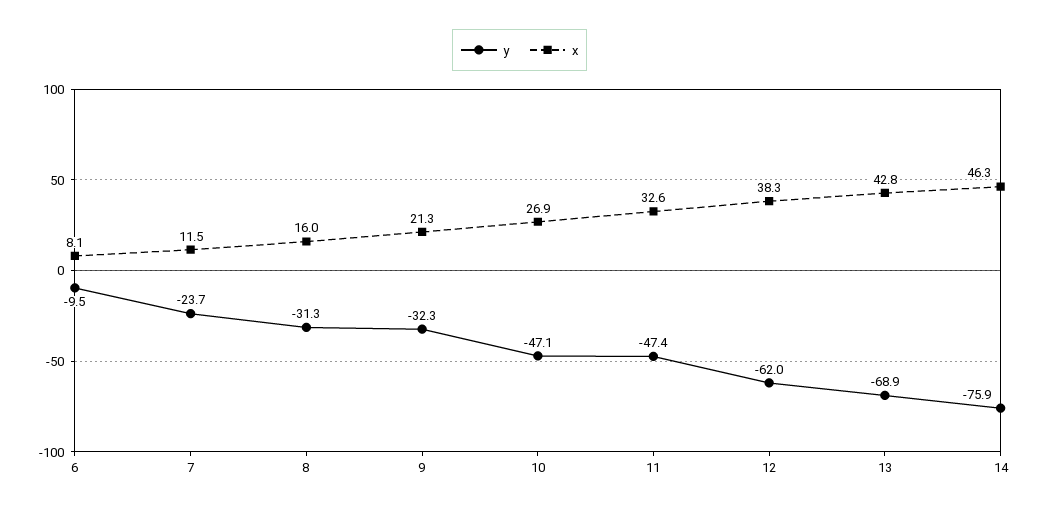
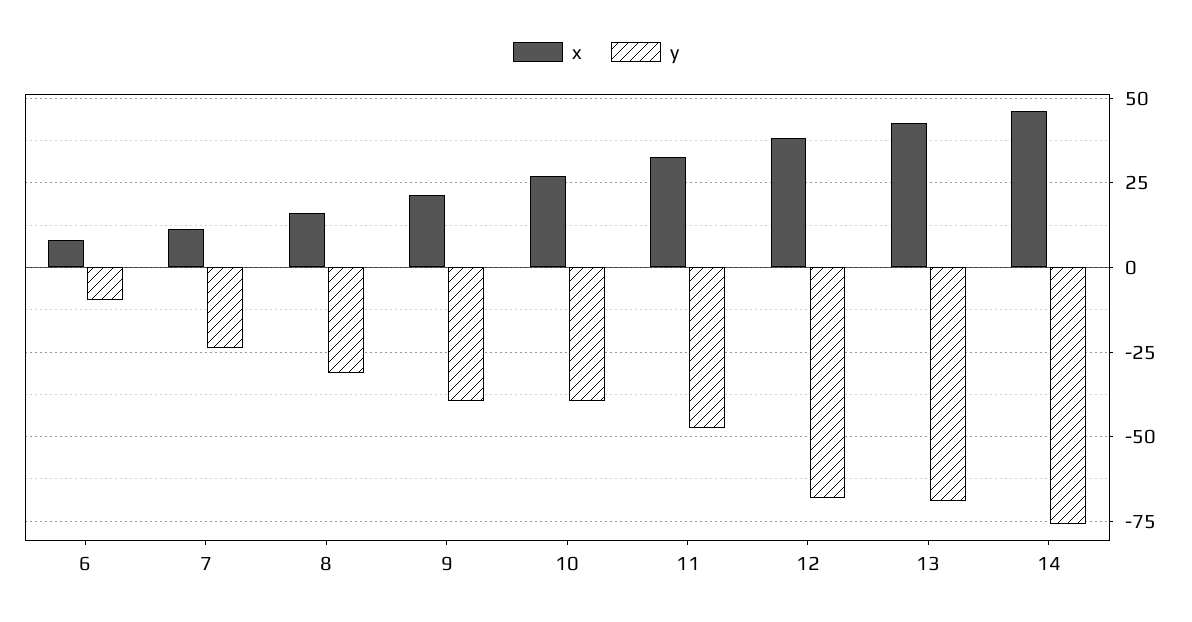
y, 9: -32.3 -> -40
y, 10: -47.1 -> -40
y, 12: -62 -> -67.5

